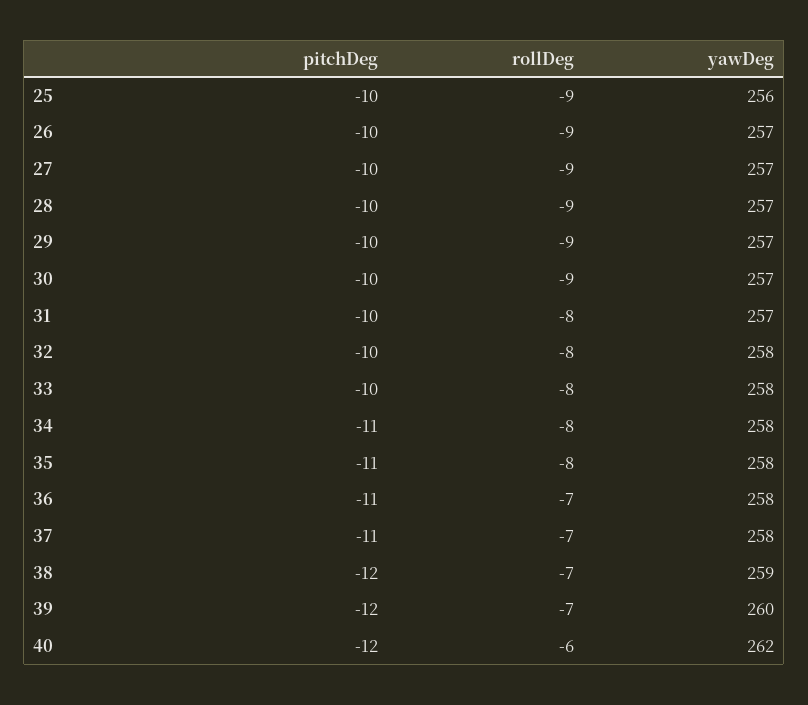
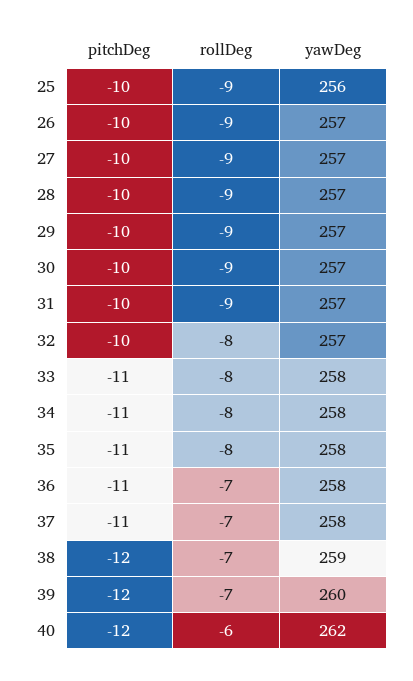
rollDeg, 31: -8 -> -9
yawDeg, 32: 258 -> 257
pitchDeg, 33: -10 -> -11

